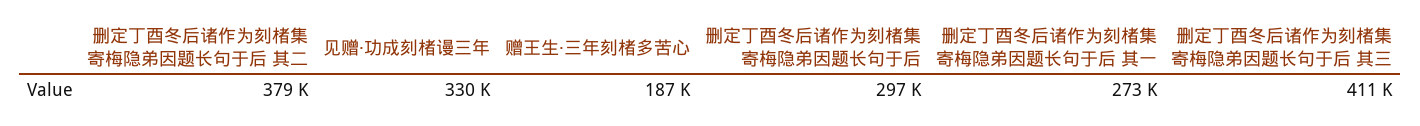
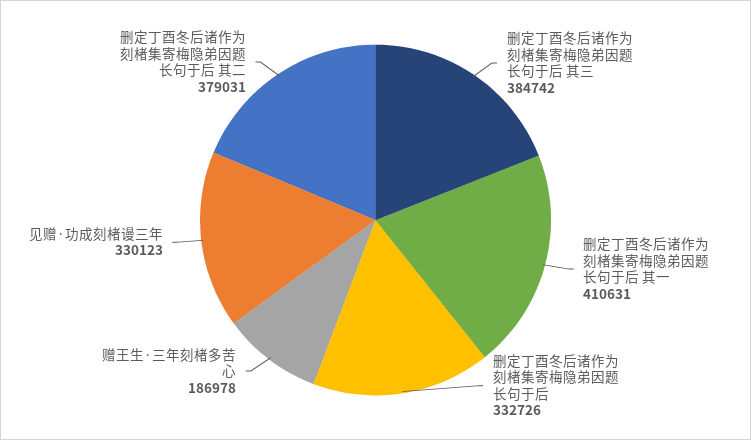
删定丁酉冬后诸作为刻楮集寄梅隐弟因题长句于后: 297000 -> 332726
删定丁酉冬后诸作为刻楮集寄梅隐弟因题长句于后 其一: 273000 -> 410631
删定丁酉冬后诸作为刻楮集寄梅隐弟因题长句于后 其三: 411000 -> 384742

